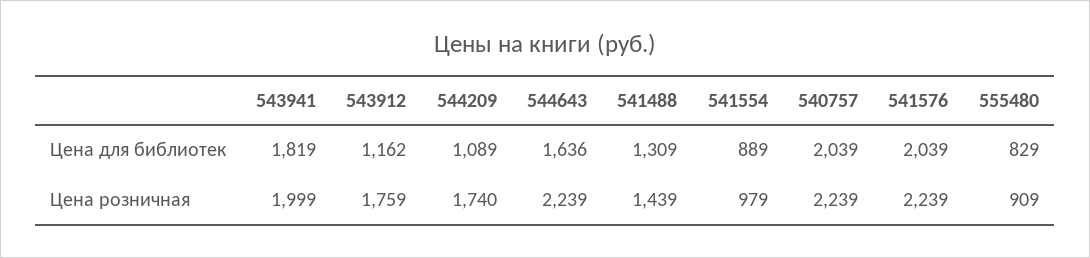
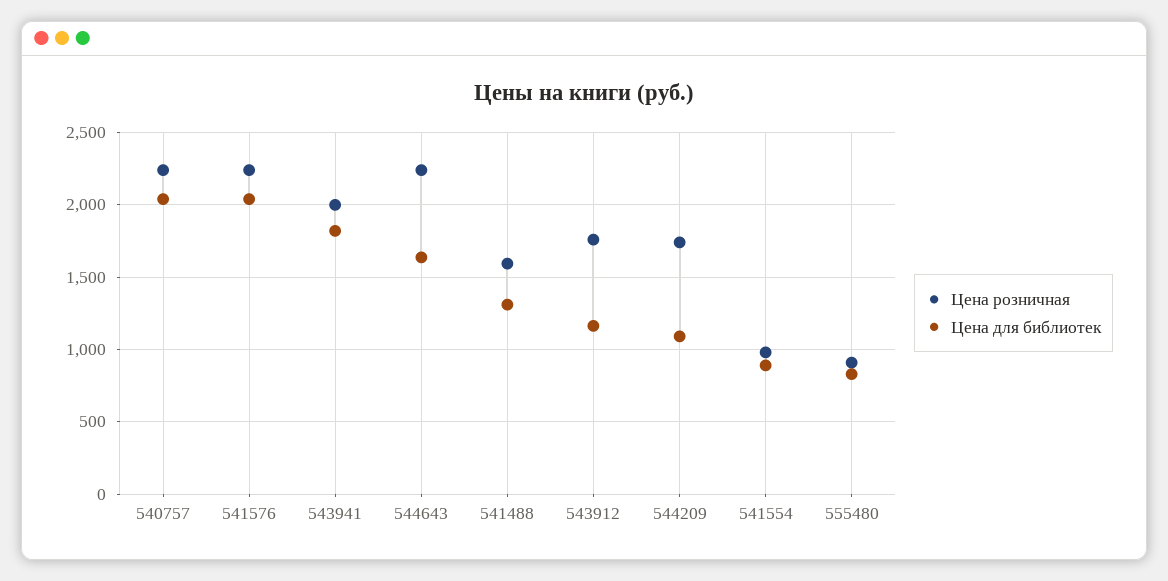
Цена розничная, 541488: 1439 -> 1600

